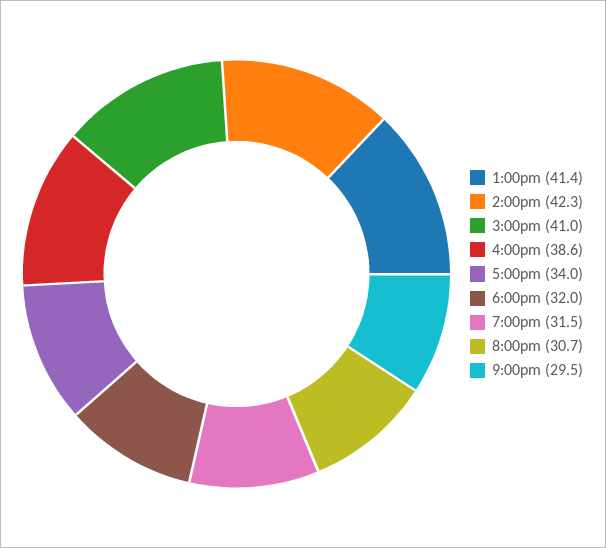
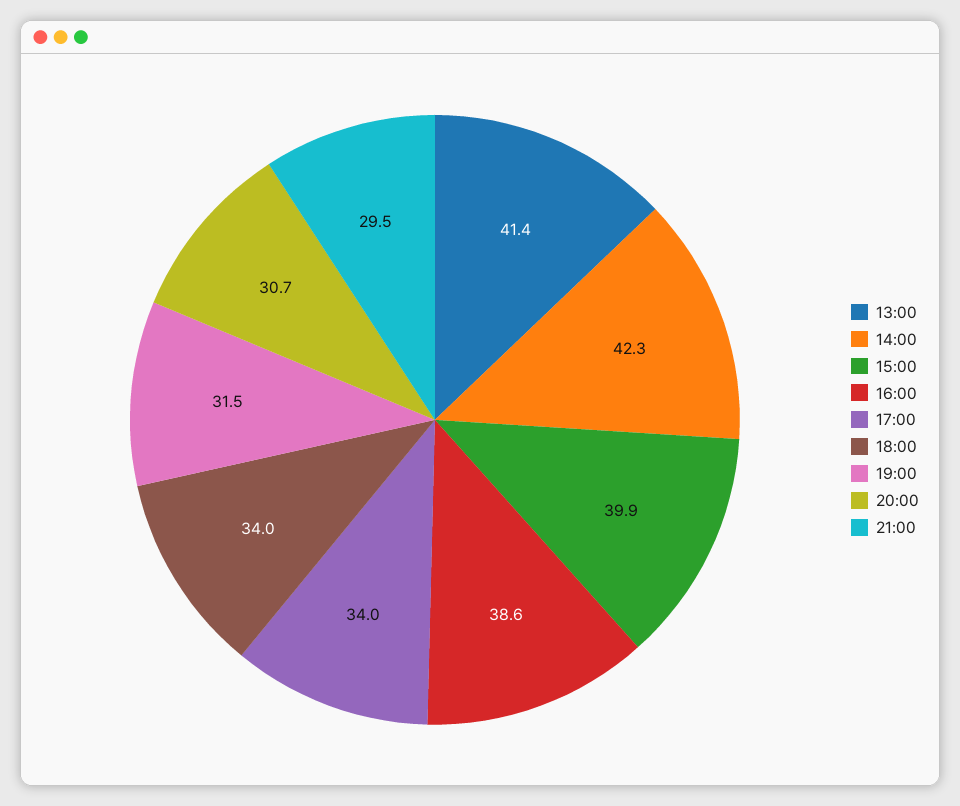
3:00pm: 41 -> 39.9
6:00pm: 32 -> 34

